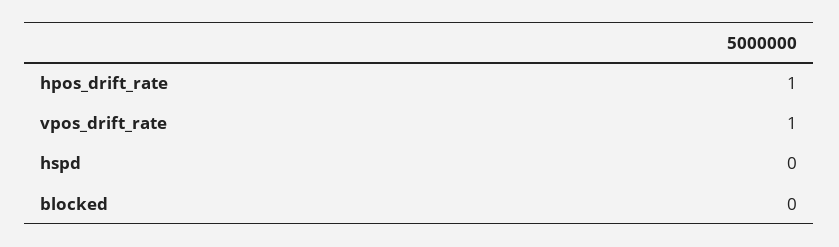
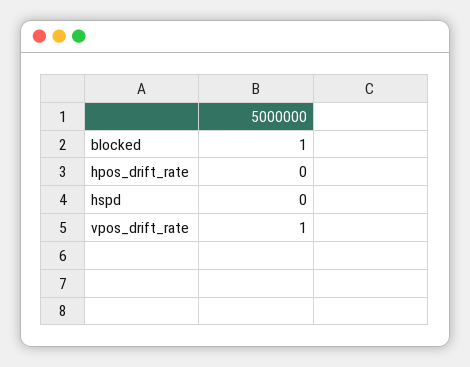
hpos_drift_rate: 1 -> 0
blocked: 0 -> 1

